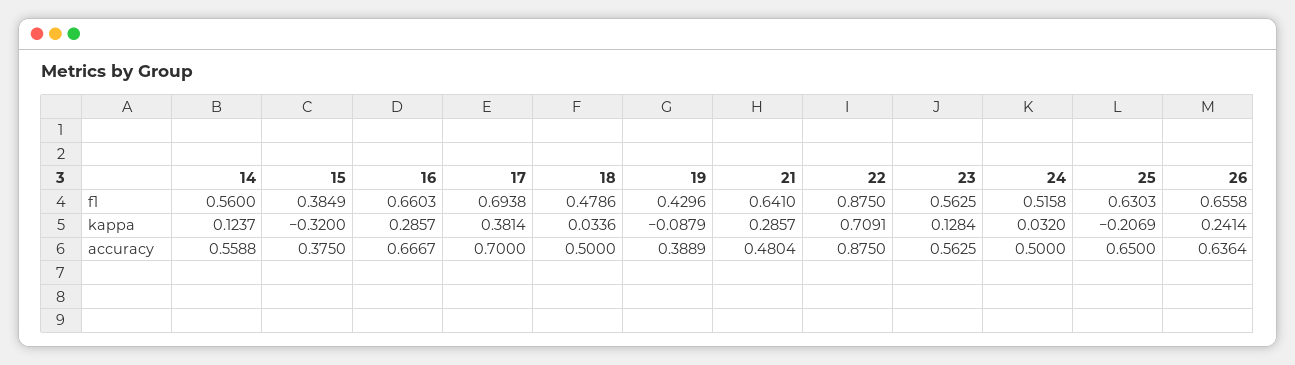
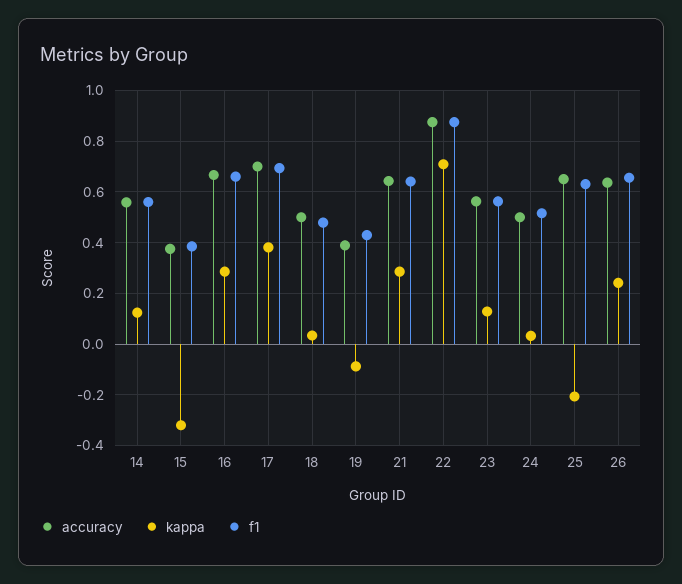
accuracy, 21: 0.4804 -> 0.65

